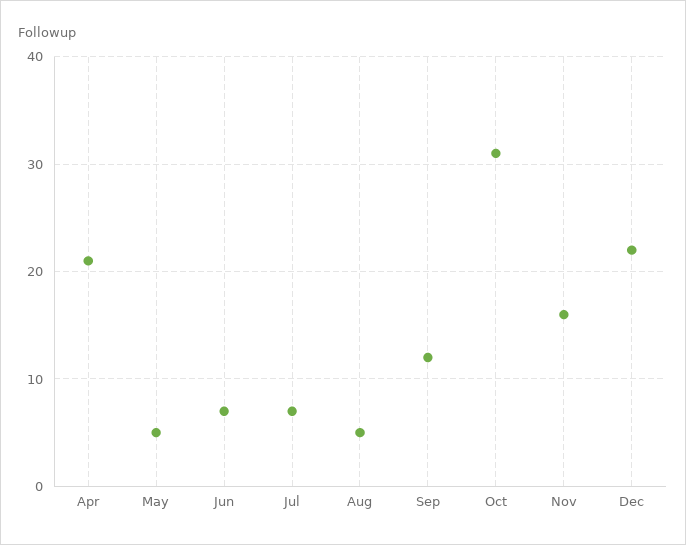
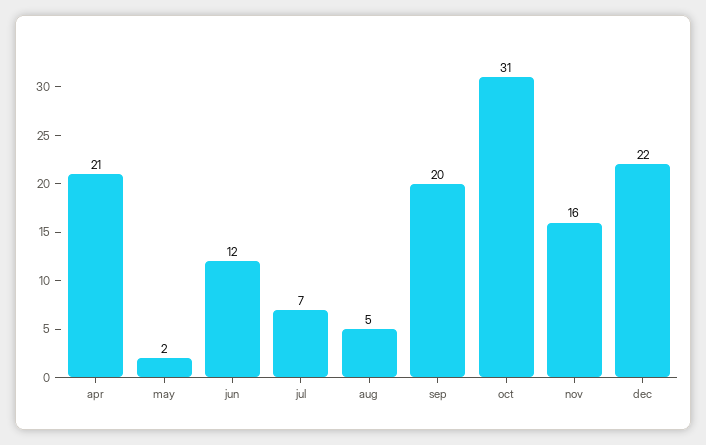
May: 5 -> 2
Jun: 7 -> 12
Sep: 12 -> 20

